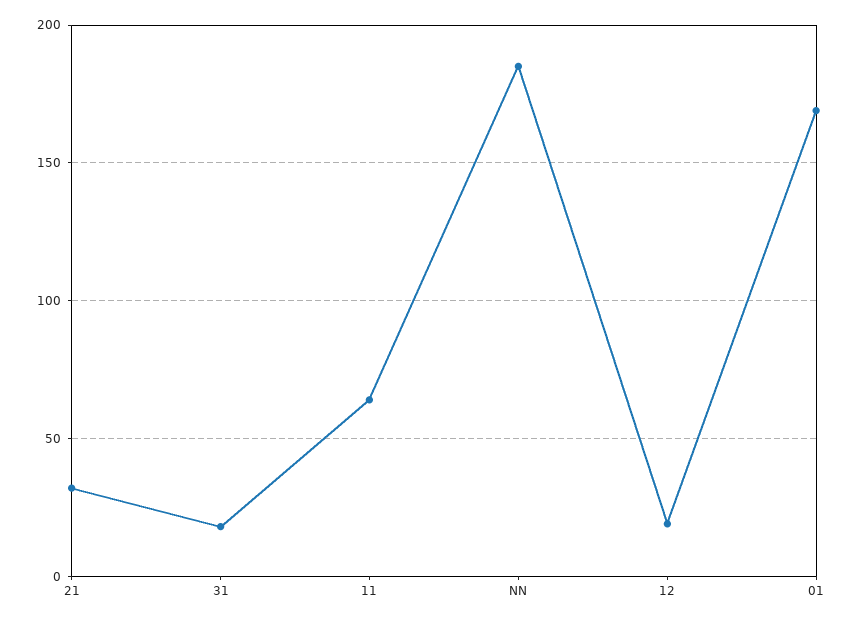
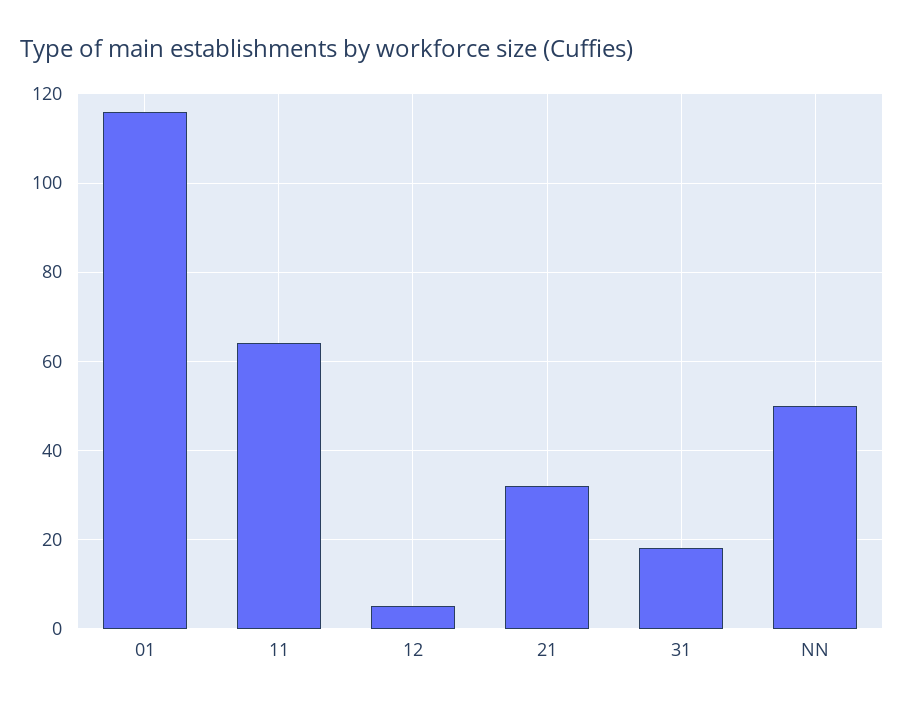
NN: 185 -> 50
12: 20 -> 5
01: 170 -> 115

